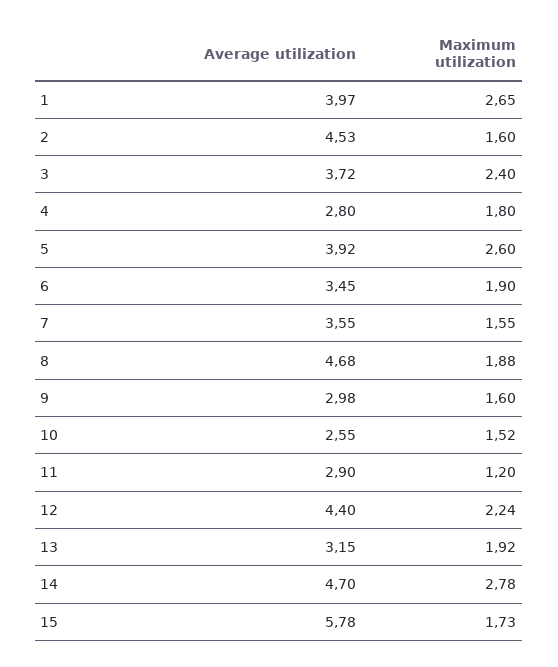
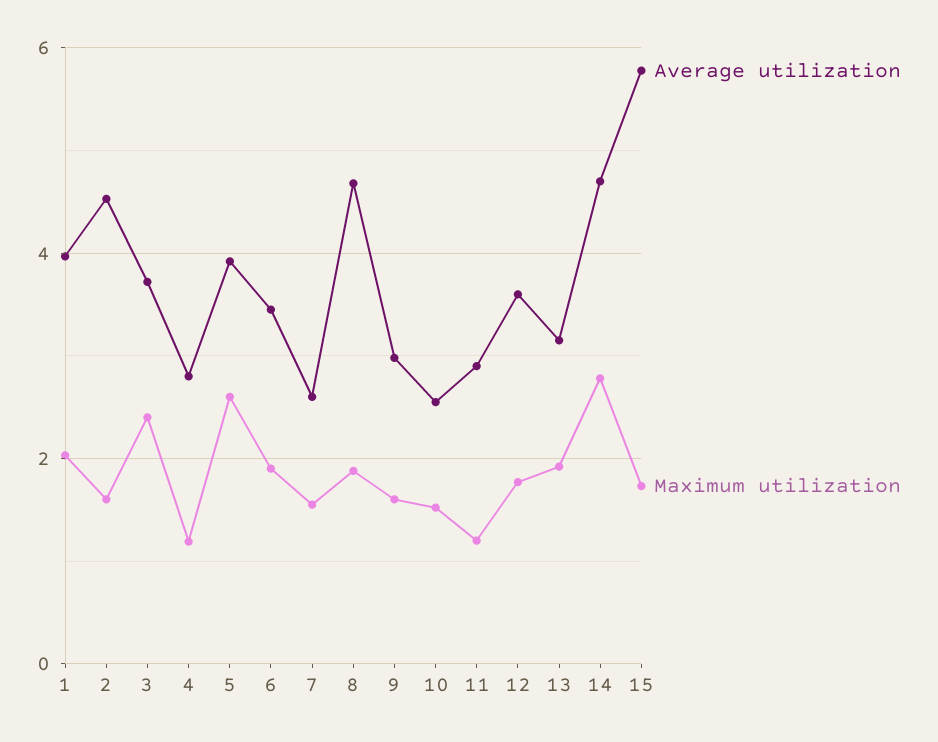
Maximum utilization, 1: 2.65 -> 2
Maximum utilization, 4: 1.8 -> 1.2
Average utilization, 7: 3.55 -> 2.6
Average utilization, 12: 4.4 -> 3.6
Maximum utilization, 12: 2.24 -> 1.8

